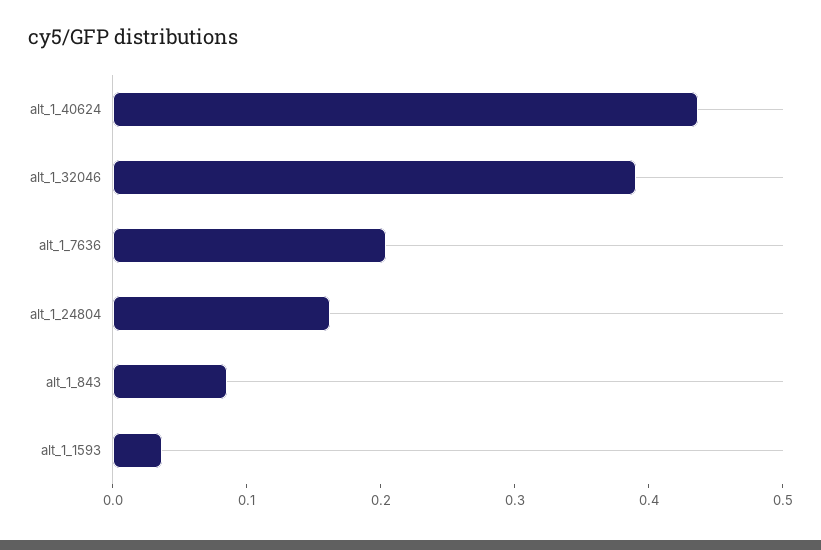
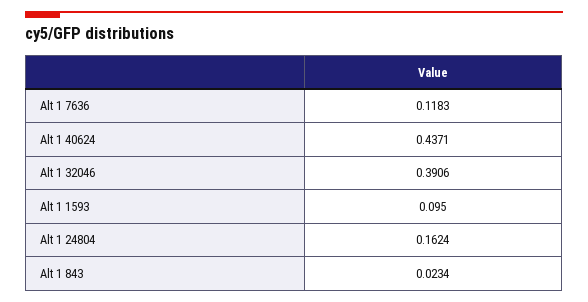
alt_1_7636: 0.2 -> 0.1183
alt_1_843: 0.08 -> 0.0234
alt_1_1593: 0.04 -> 0.095

